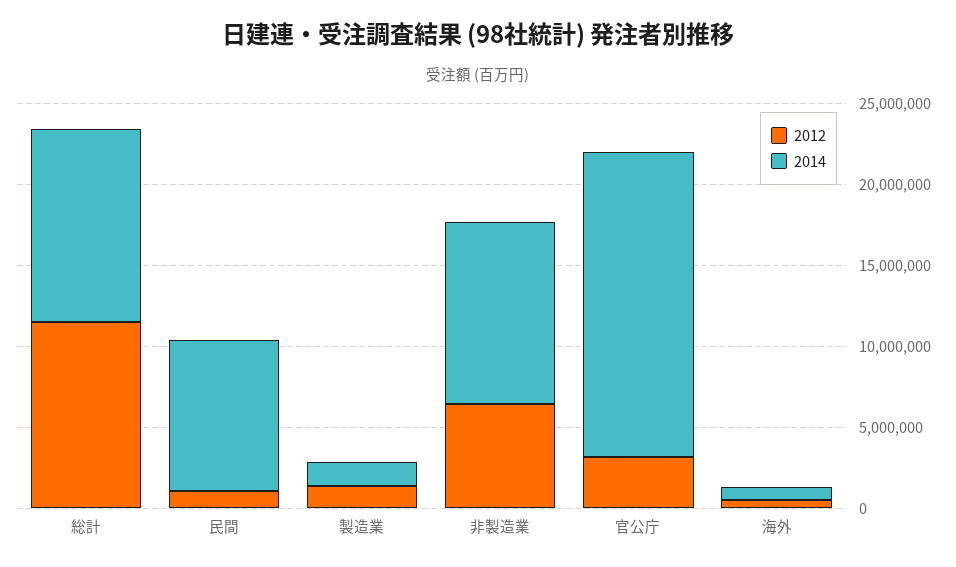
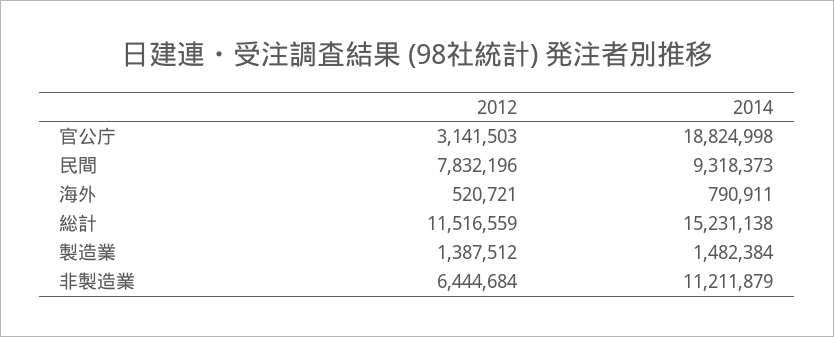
2014, 総計: 12000000 -> 15231138
2012, 民間: 1000000 -> 7832196

